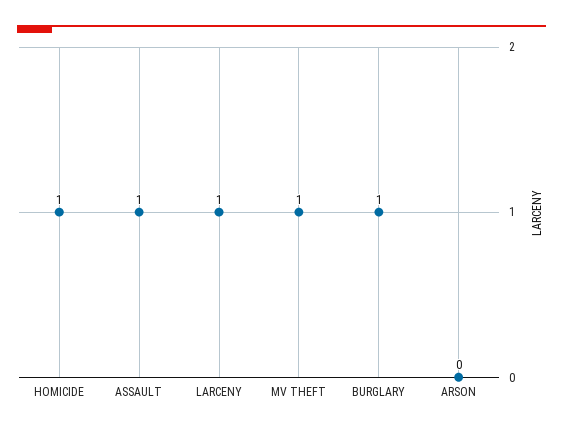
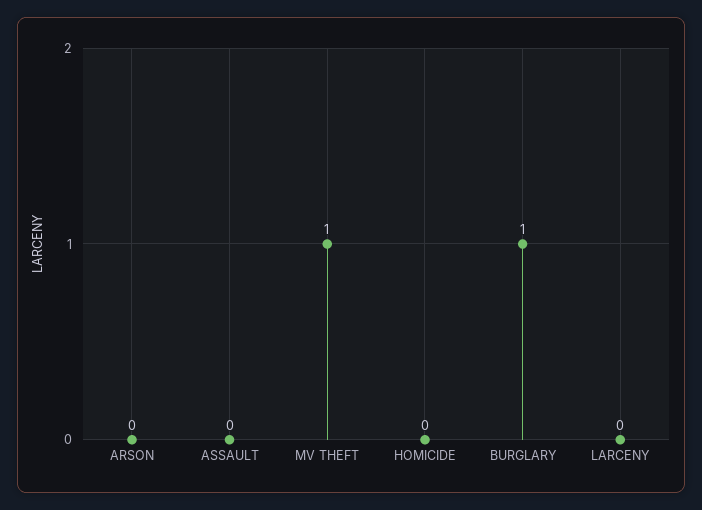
HOMICIDE: 1 -> 0
ASSAULT: 1 -> 0
LARCENY: 1 -> 0

